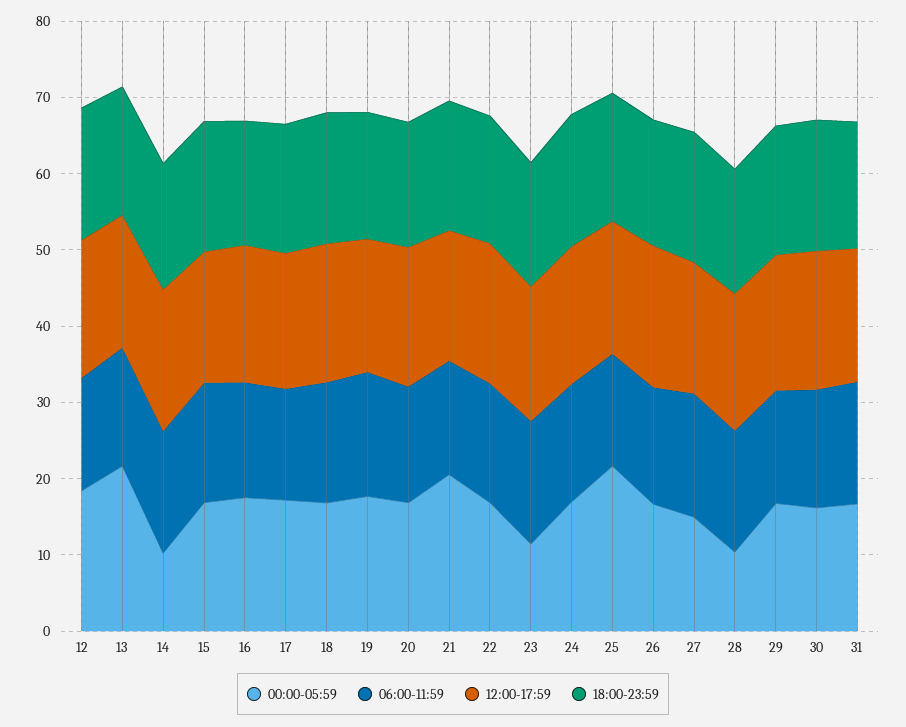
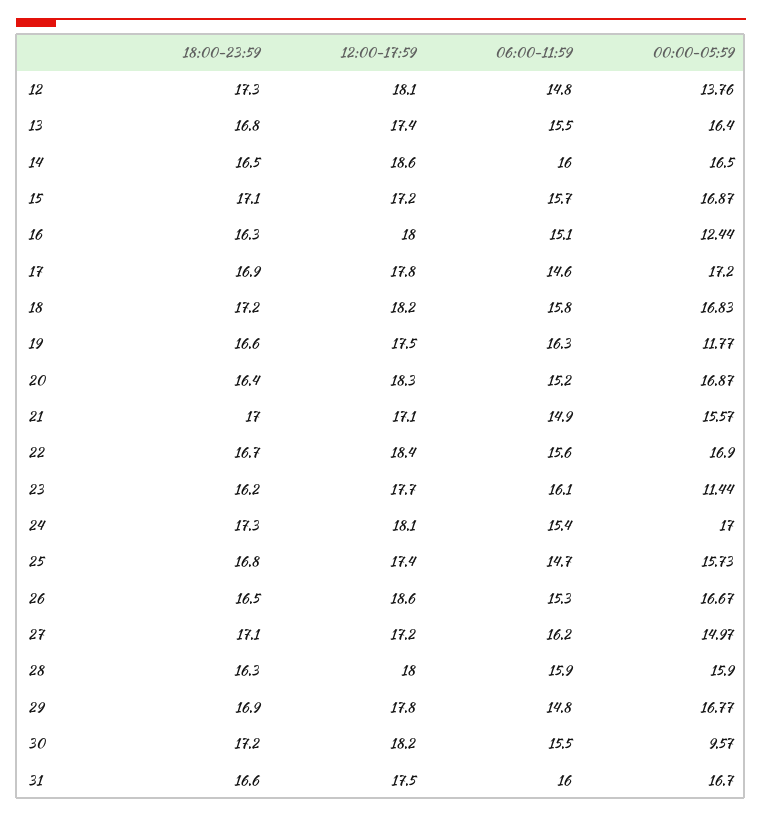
00:00-05:59, 12: 18 -> 13.76
00:00-05:59, 13: 22 -> 16.4
00:00-05:59, 14: 10 -> 16.5
00:00-05:59, 16: 18 -> 12.44
00:00-05:59, 19: 18 -> 11.77
00:00-05:59, 21: 20 -> 15.57
00:00-05:59, 25: 22 -> 15.73
00:00-05:59, 28: 10 -> 15.9
00:00-05:59, 30: 16 -> 9.57

